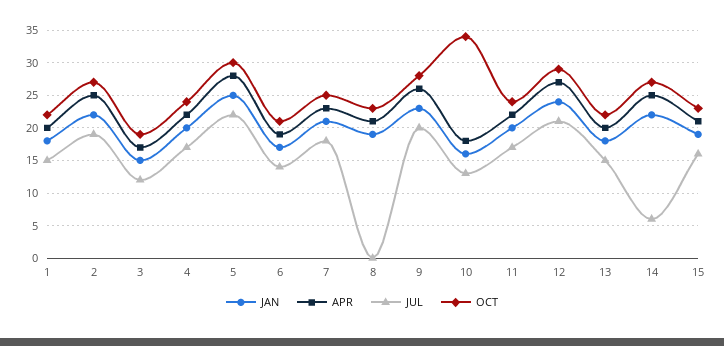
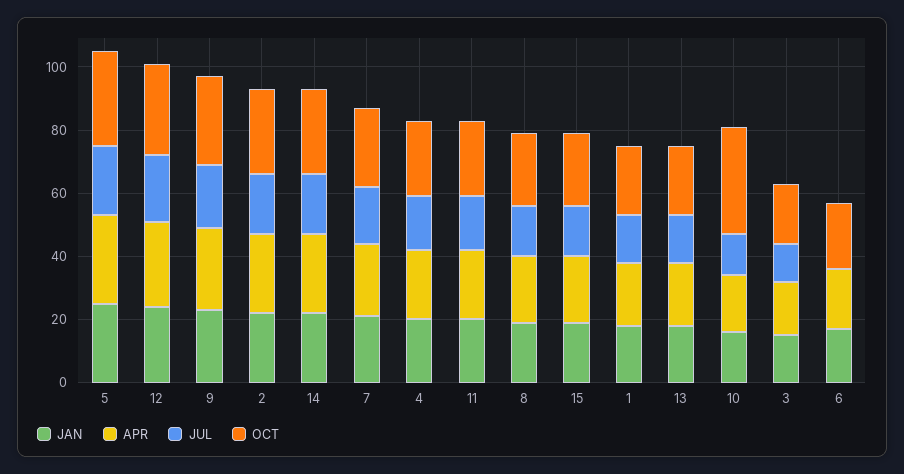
JUL, 6: 14 -> 0
JUL, 8: 0 -> 15
JUL, 14: 6 -> 20

